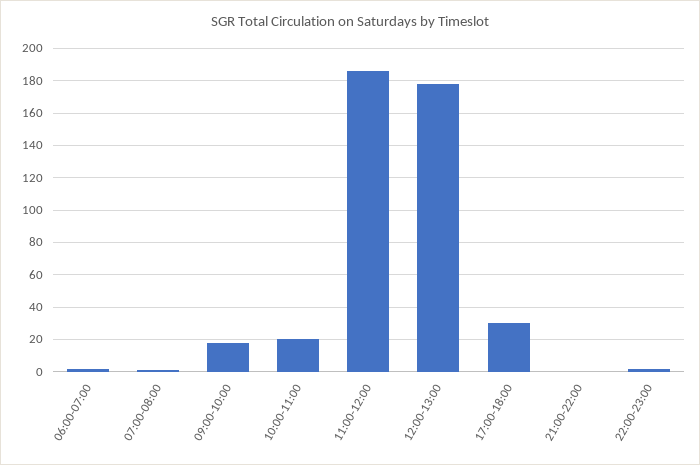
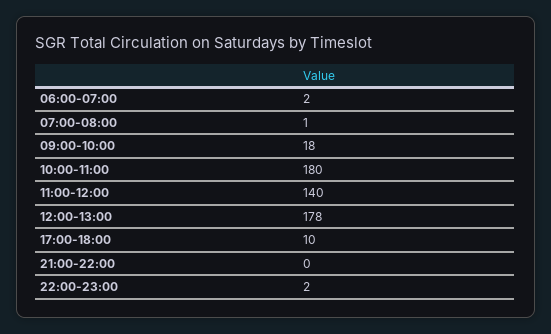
10:00-11:00: 20 -> 180
11:00-12:00: 185 -> 140
17:00-18:00: 30 -> 10

